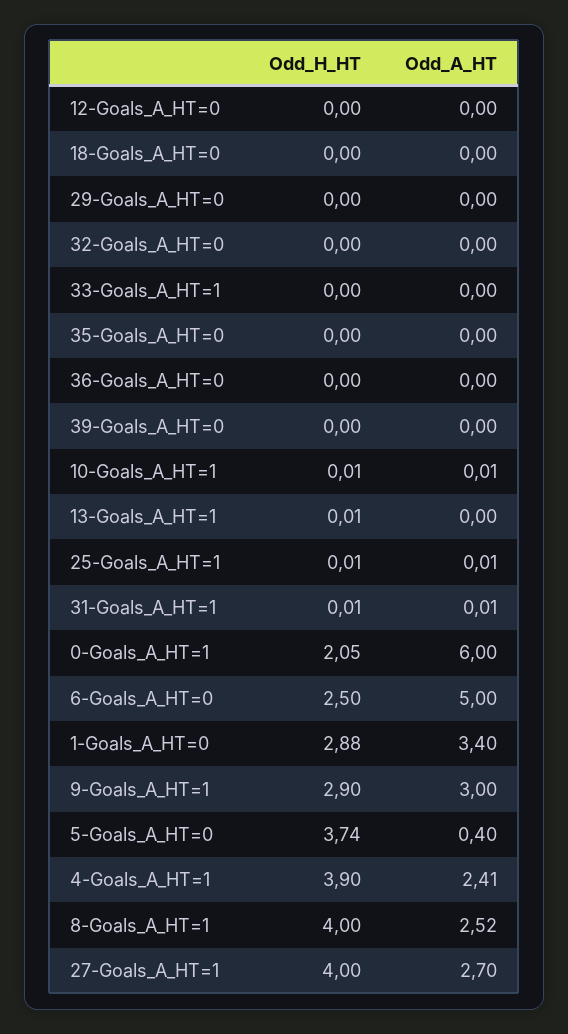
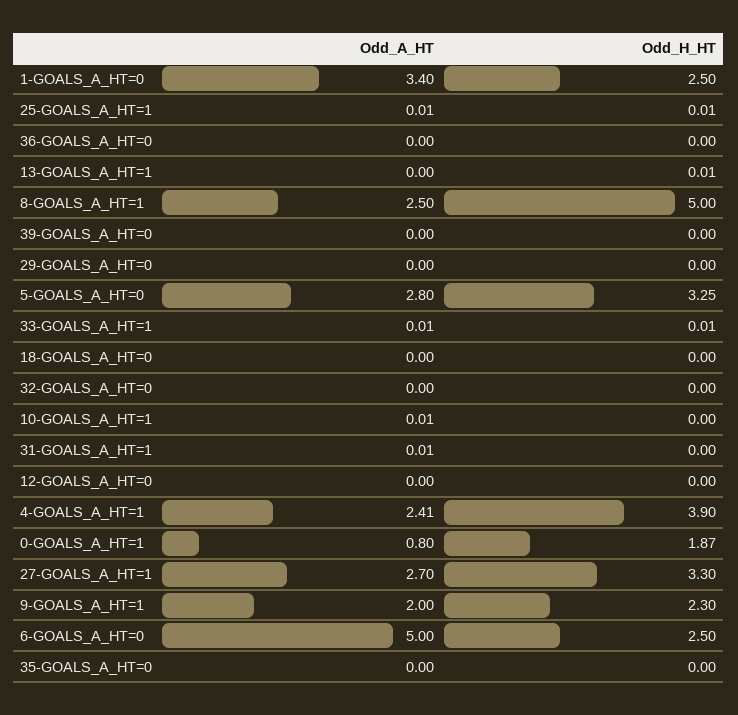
Odd_H_HT, 33-Goals_A_HT=1: 0 -> 0.01
Odd_A_HT, 33-Goals_A_HT=1: 0 -> 0.01
Odd_H_HT, 10-Goals_A_HT=1: 0.01 -> 0
Odd_H_HT, 31-Goals_A_HT=1: 0.01 -> 0
Odd_H_HT, 0-Goals_A_HT=1: 2.05 -> 1.87
Odd_A_HT, 0-Goals_A_HT=1: 6 -> 0.8
Odd_H_HT, 1-Goals_A_HT=0: 2.88 -> 2.5
Odd_H_HT, 9-Goals_A_HT=1: 2.9 -> 2.3
Odd_A_HT, 9-Goals_A_HT=1: 3 -> 2
Odd_H_HT, 5-Goals_A_HT=0: 3.74 -> 3.25
Odd_A_HT, 5-Goals_A_HT=0: 0.4 -> 2.8
Odd_H_HT, 8-Goals_A_HT=1: 4 -> 5
Odd_A_HT, 8-Goals_A_HT=1: 2.52 -> 2.5
Odd_H_HT, 27-Goals_A_HT=1: 4 -> 3.3

